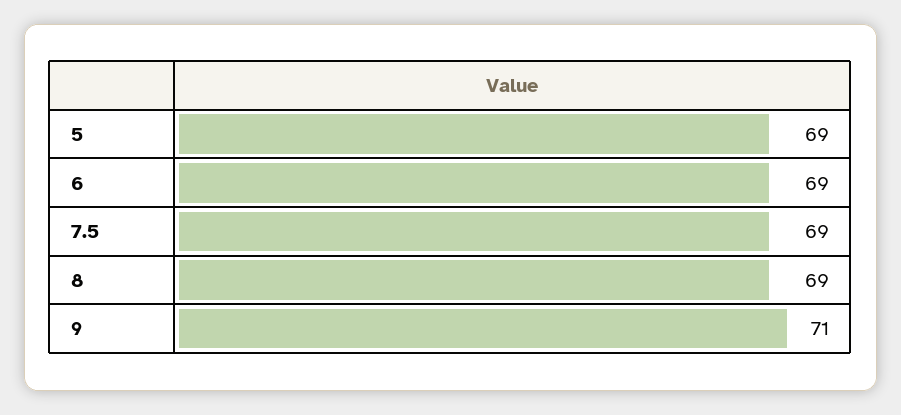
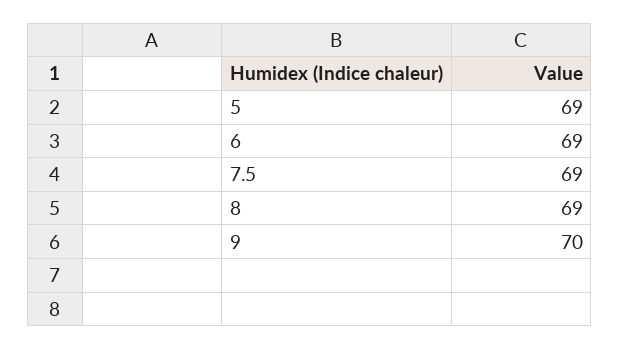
9: 71 -> 70

